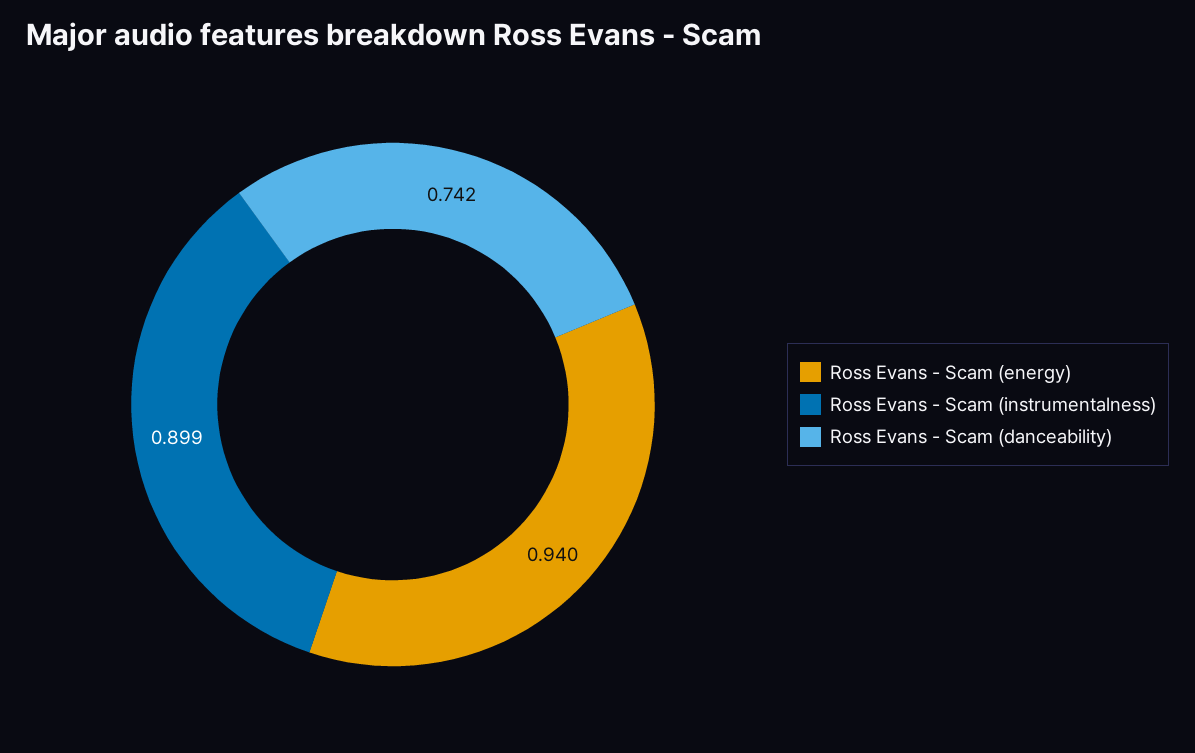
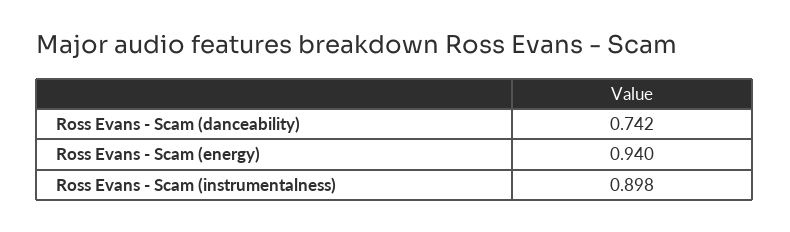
Ross Evans - Scam (instrumentalness): 0.899 -> 0.898

